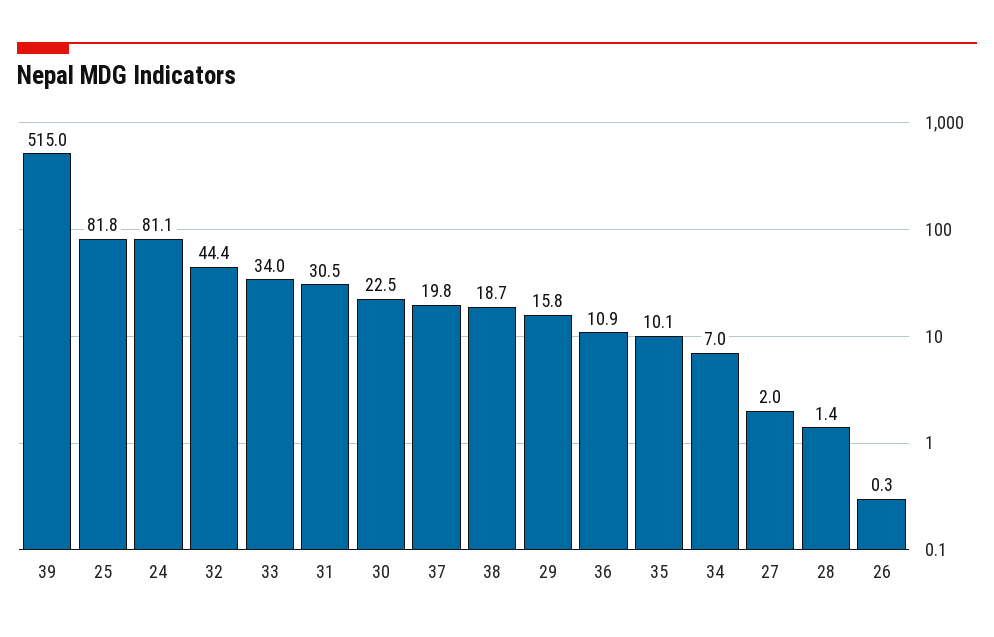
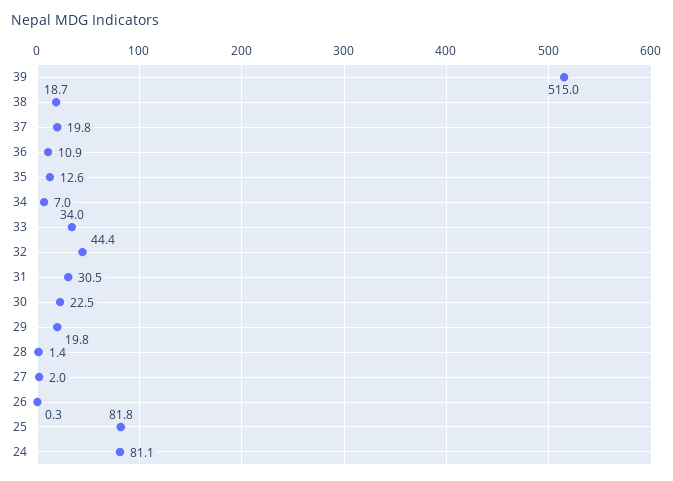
29: 15.8 -> 19.8
35: 10.1 -> 12.6

